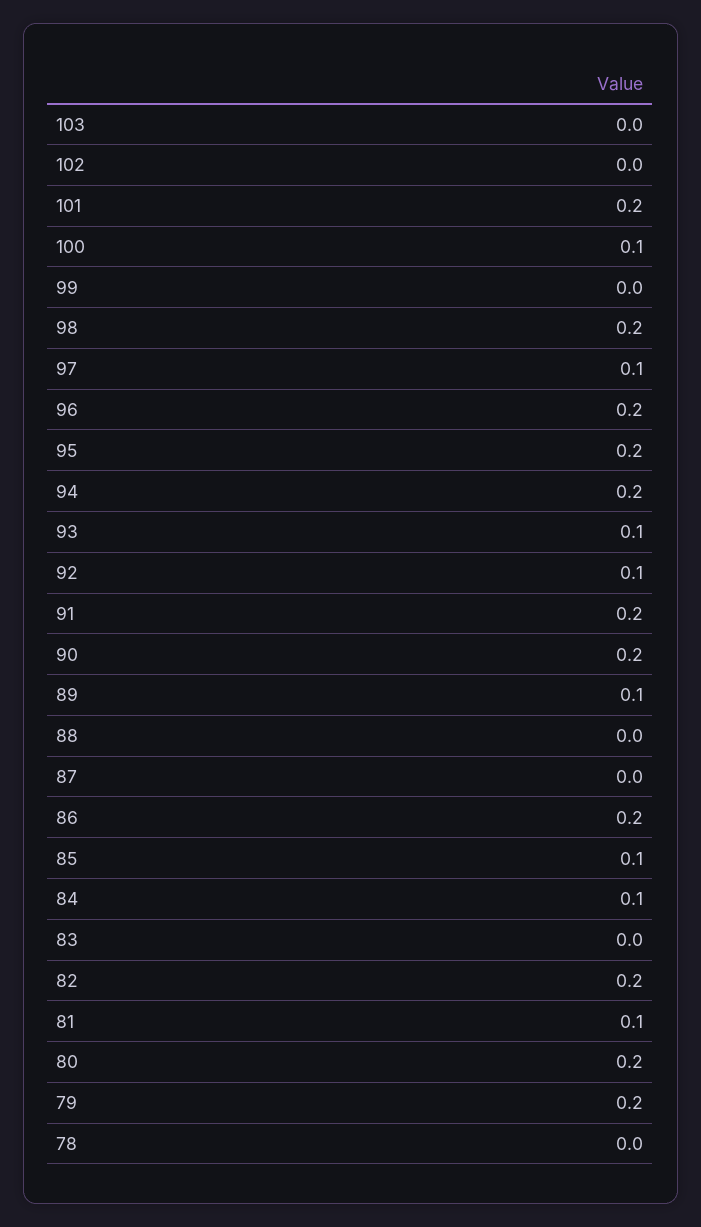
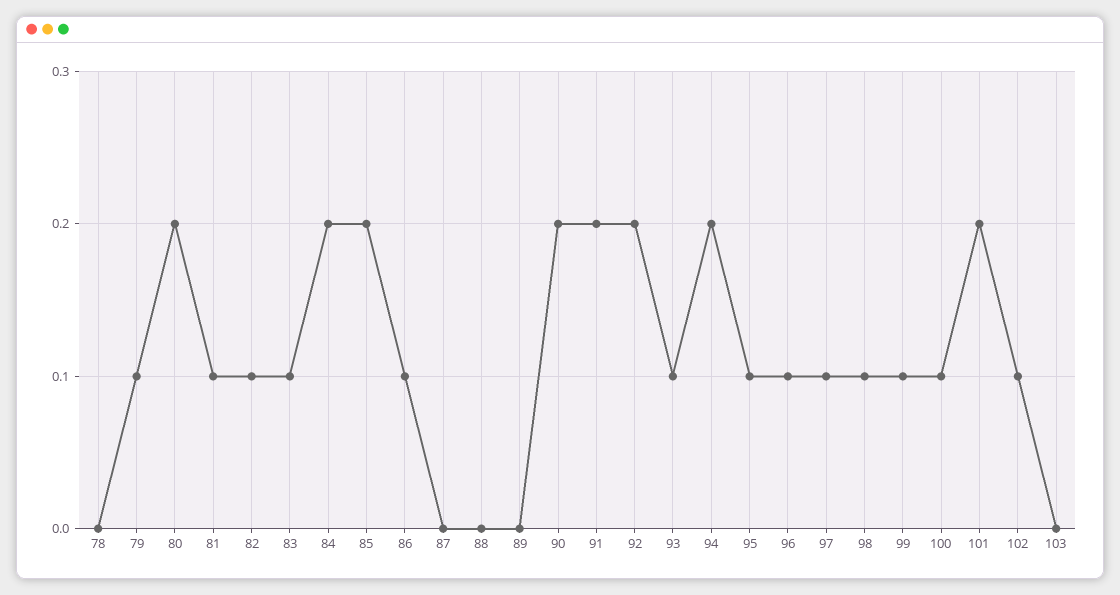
102: 0 -> 0.1
99: 0 -> 0.1
98: 0.2 -> 0.1
96: 0.2 -> 0.1
95: 0.2 -> 0.1
92: 0.1 -> 0.2
89: 0.1 -> 0
86: 0.2 -> 0.1
85: 0.1 -> 0.2
84: 0.1 -> 0.2
83: 0 -> 0.1
82: 0.2 -> 0.1
79: 0.2 -> 0.1

